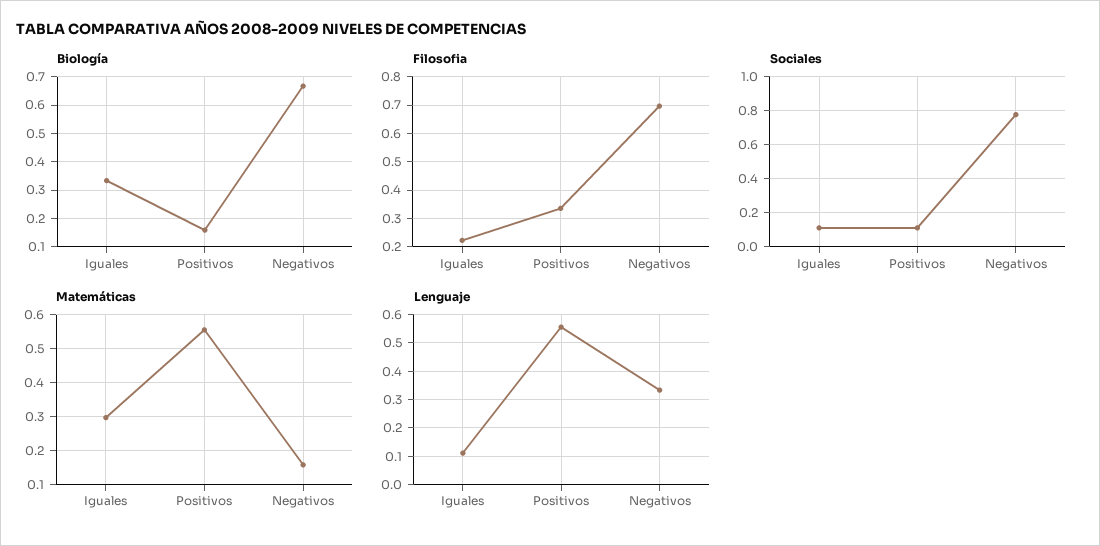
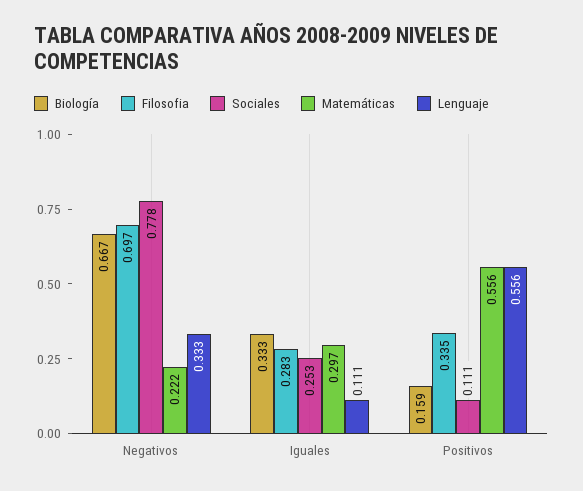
Filosofia, Iguales: 0.225 -> 0.283
Sociales, Iguales: 0.1 -> 0.253
Matemáticas, Negativos: 0.16 -> 0.222

